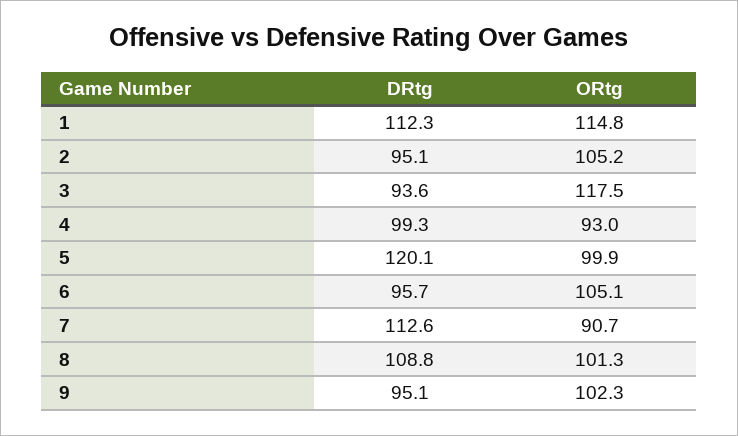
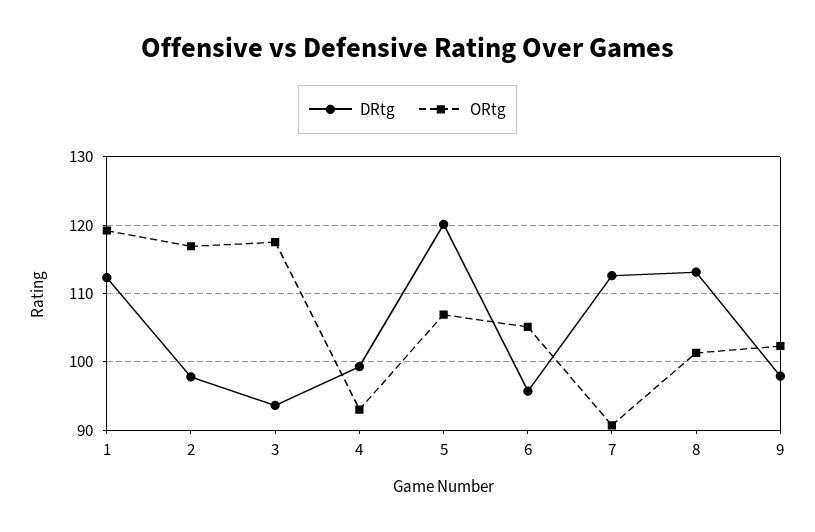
ORtg, 1: 114.8 -> 119
DRtg, 2: 95.1 -> 98
ORtg, 2: 105.2 -> 117
ORtg, 5: 99.9 -> 107
DRtg, 8: 108.8 -> 113
DRtg, 9: 95.1 -> 98

